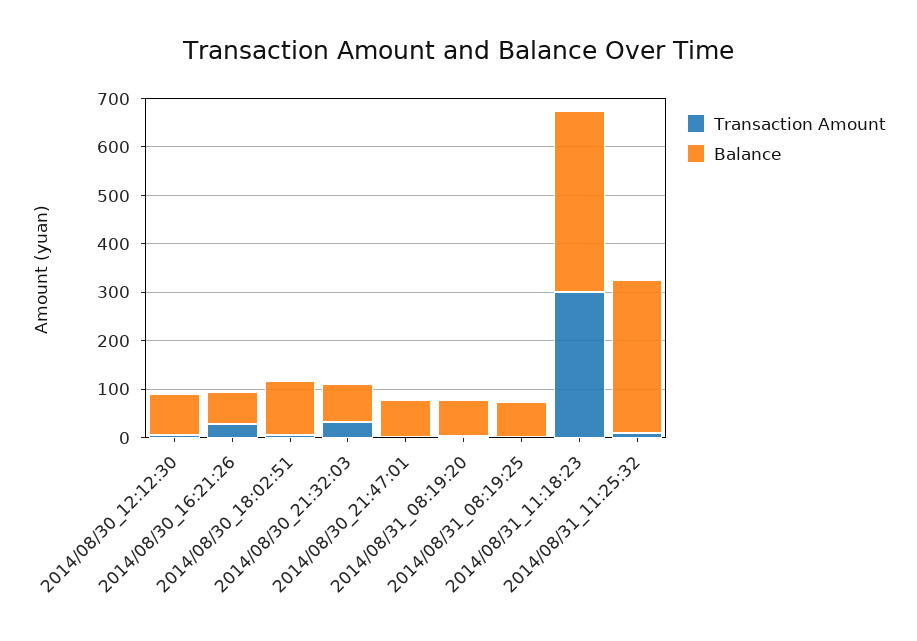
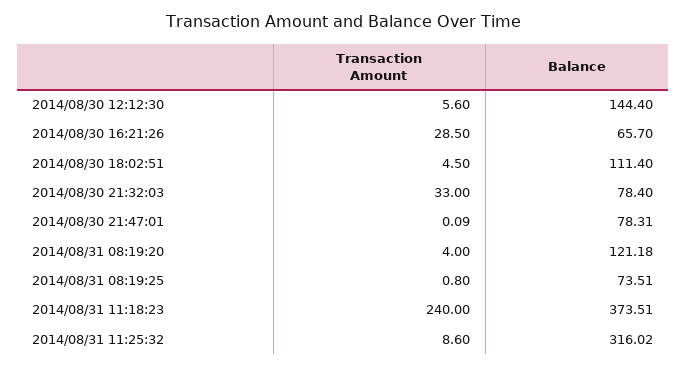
Balance, 2014/08/30_12:12:30: 80 -> 144.4
Balance, 2014/08/31_08:19:20: 80 -> 121.18
Transaction Amount, 2014/08/31_11:18:23: 300 -> 240

